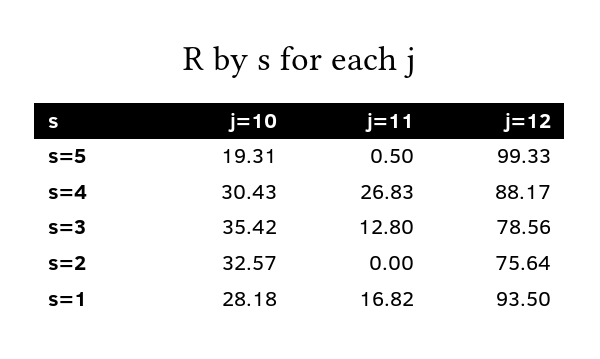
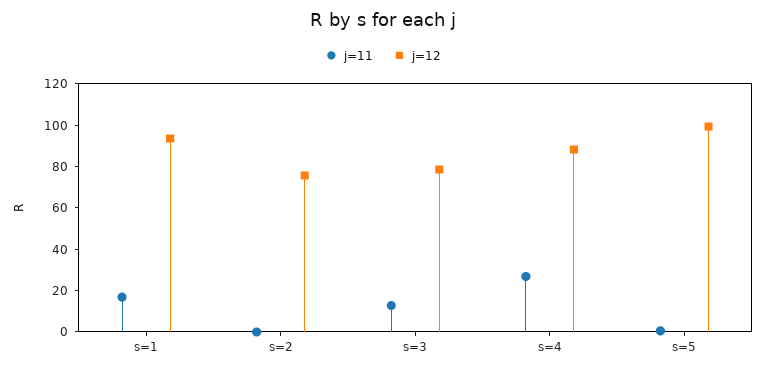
j=10, s=5: 19.31 -> none
j=10, s=4: 30.43 -> none
j=10, s=3: 35.42 -> none
j=10, s=2: 32.57 -> none
j=10, s=1: 28.18 -> none

